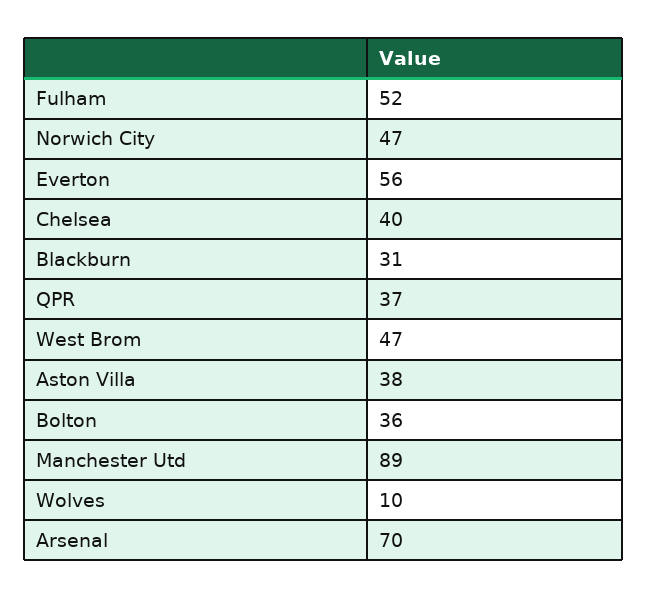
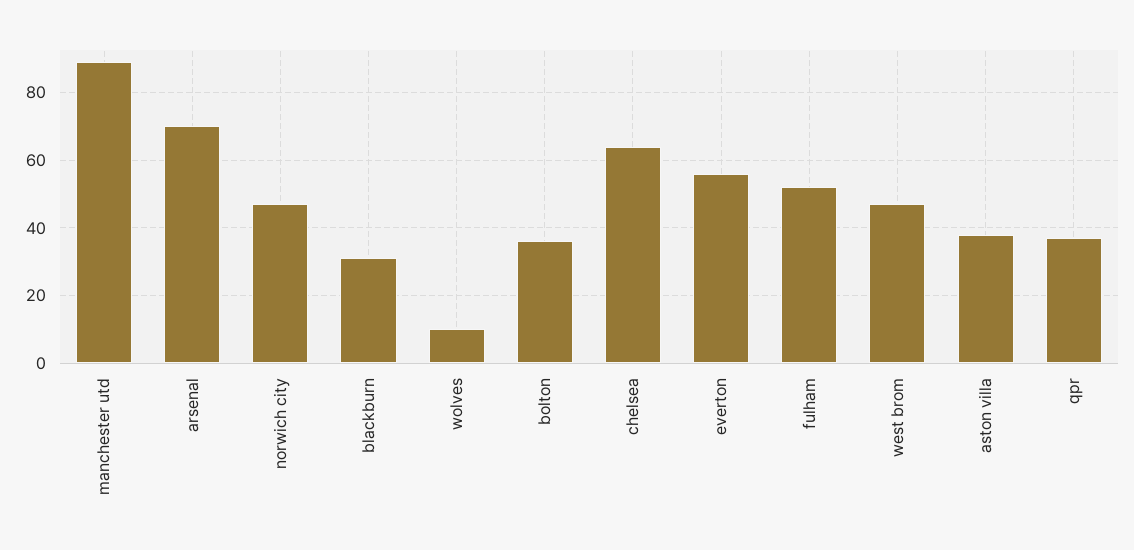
Chelsea: 40 -> 65

